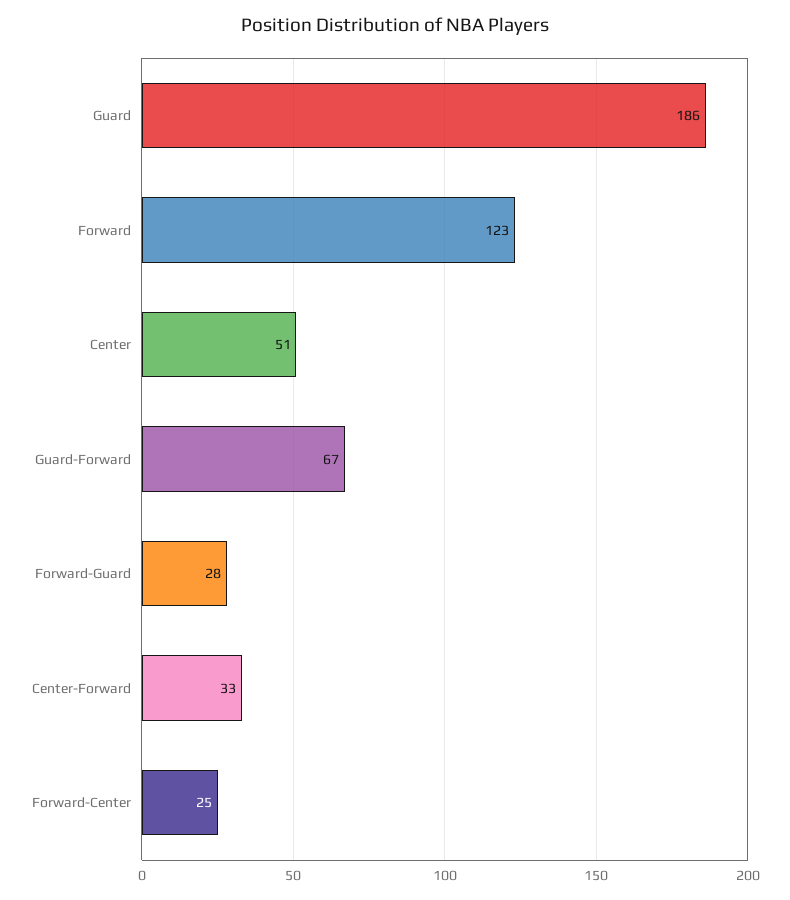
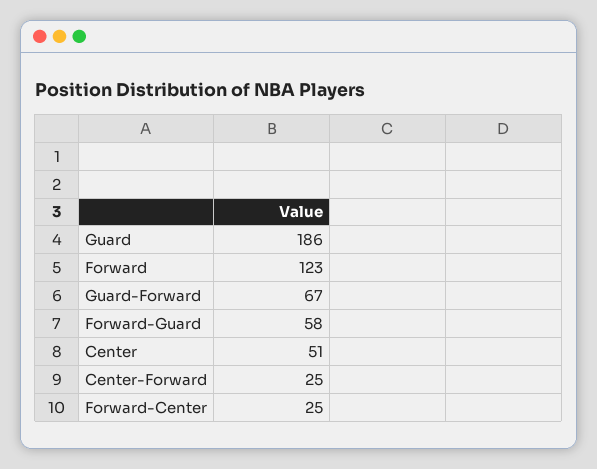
Forward-Guard: 28 -> 58
Center-Forward: 33 -> 25

